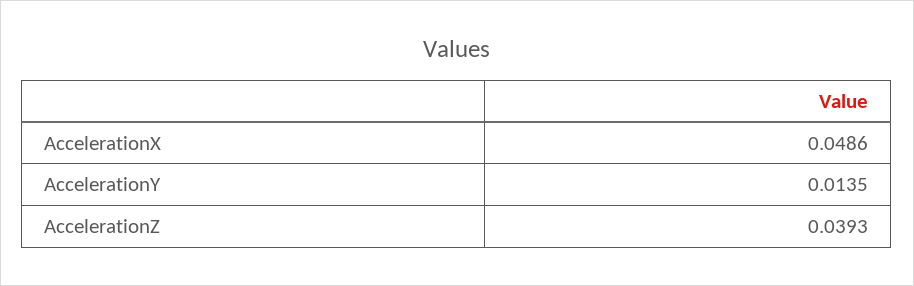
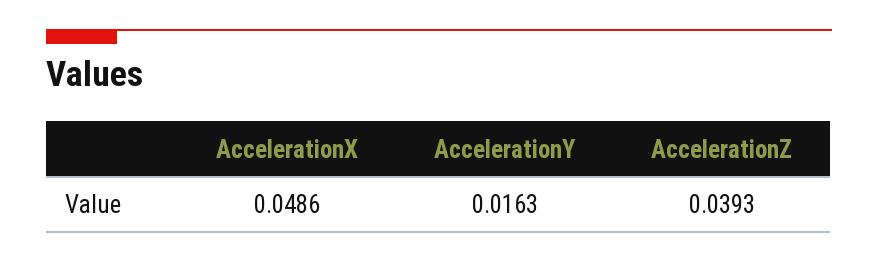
AccelerationY: 0.0135 -> 0.0163

